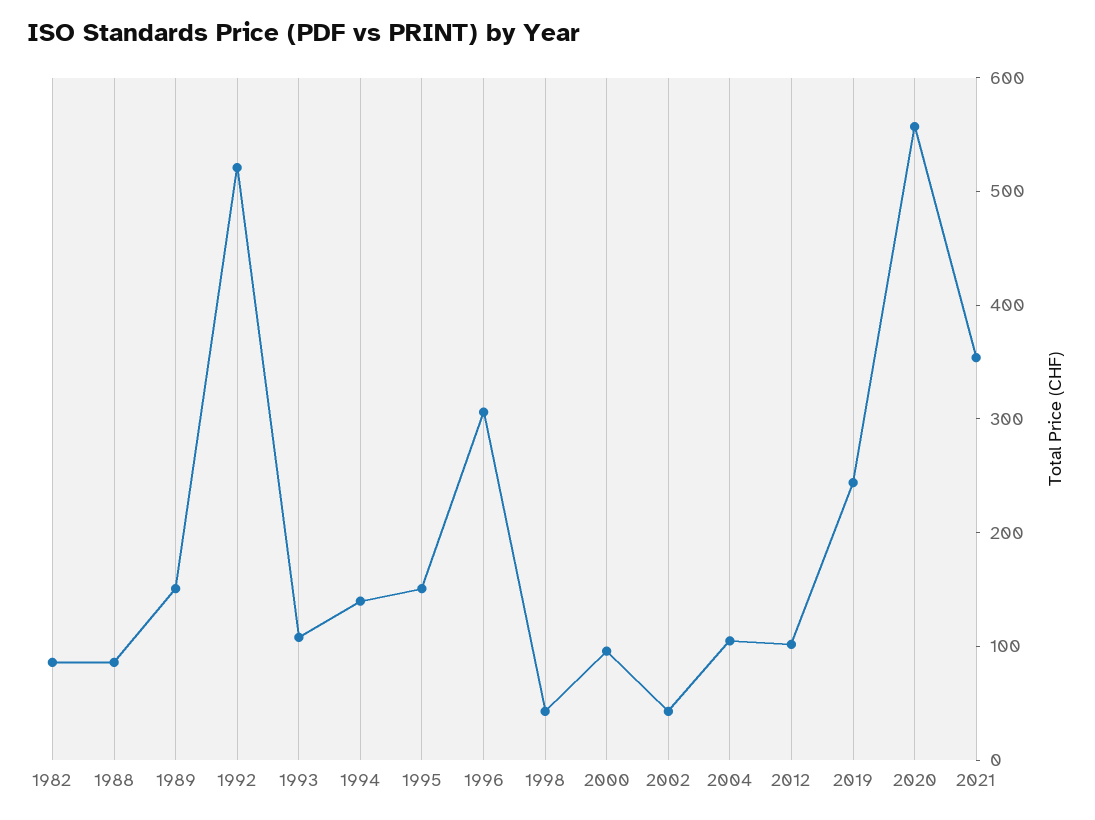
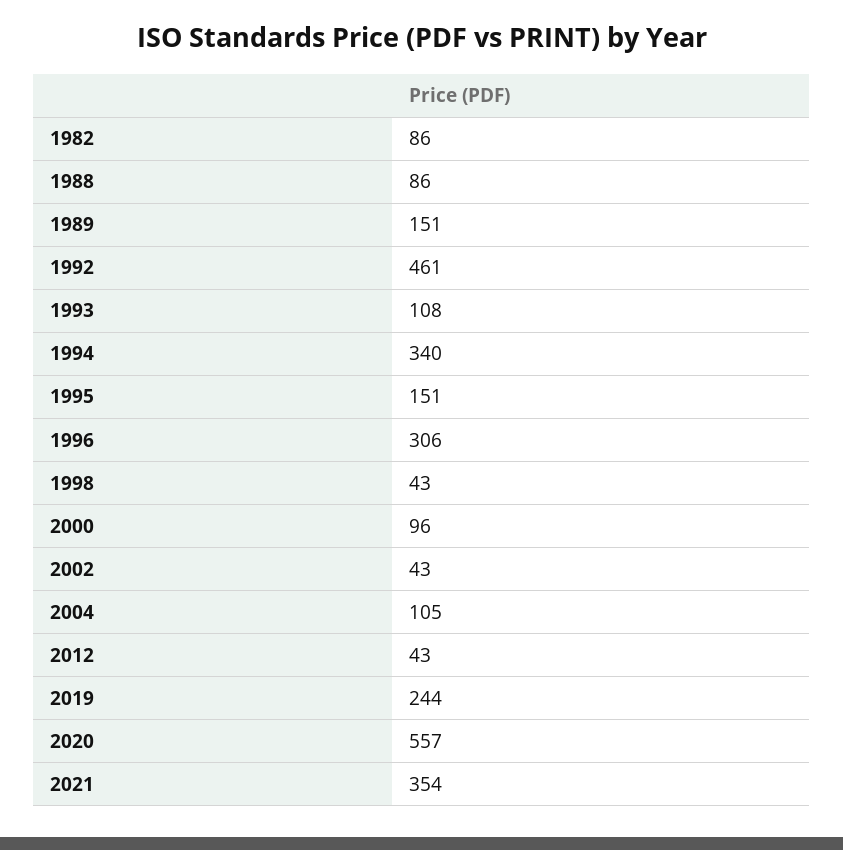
1992: 520 -> 461
1994: 140 -> 340
2012: 100 -> 43

